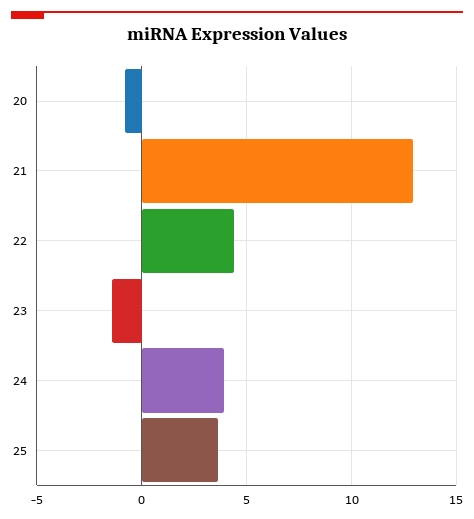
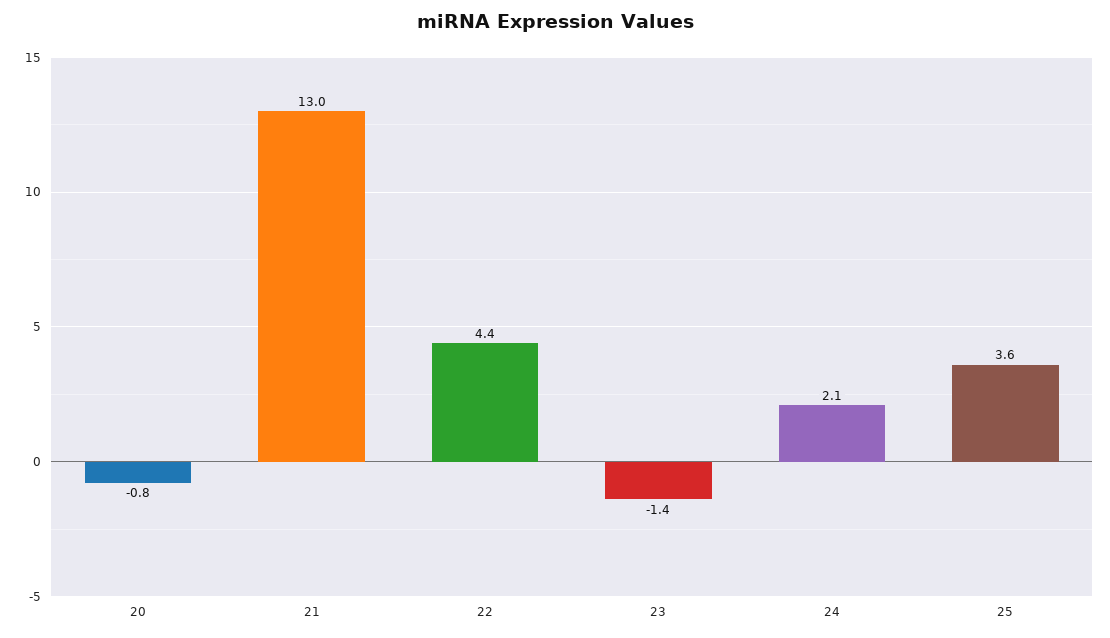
24: 4 -> 2.1

